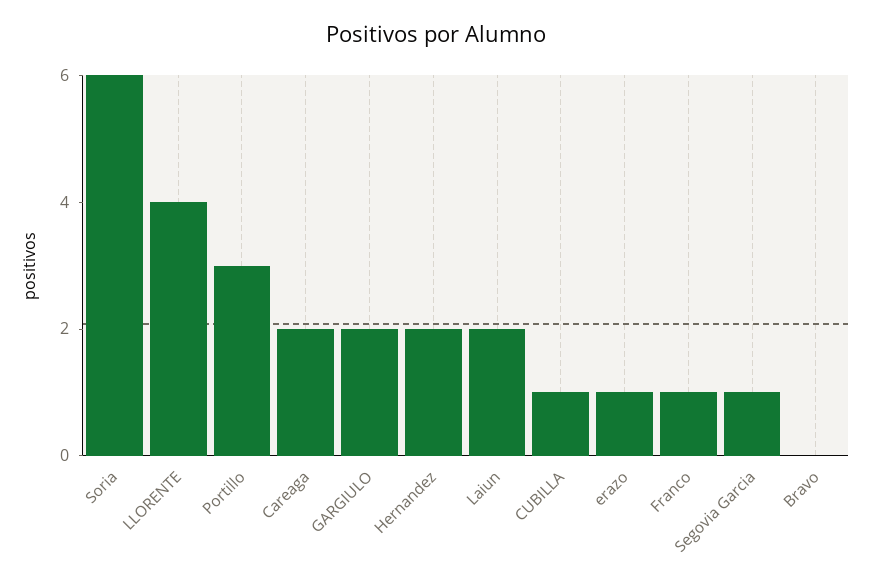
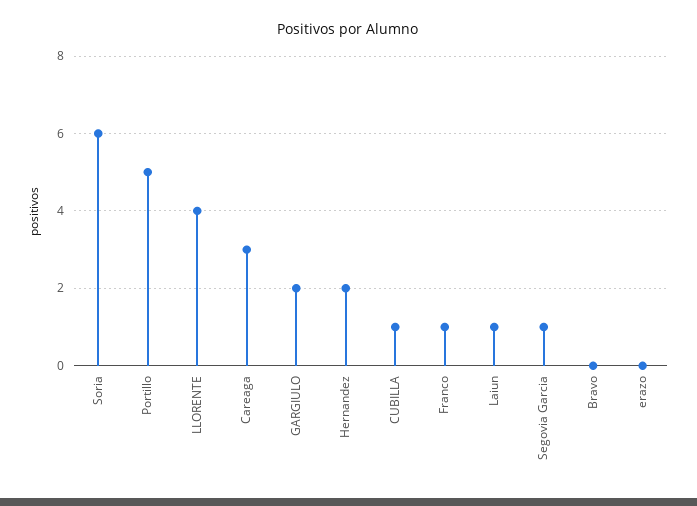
Portillo: 3 -> 5
Careaga: 2 -> 3
Laiun: 2 -> 1
erazo: 1 -> 0

